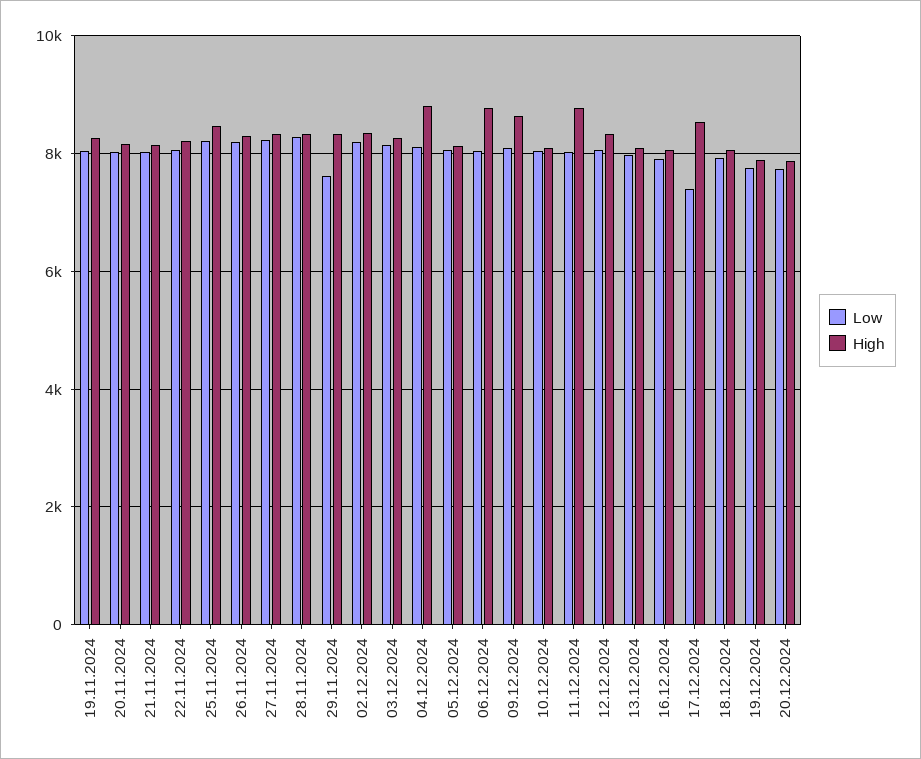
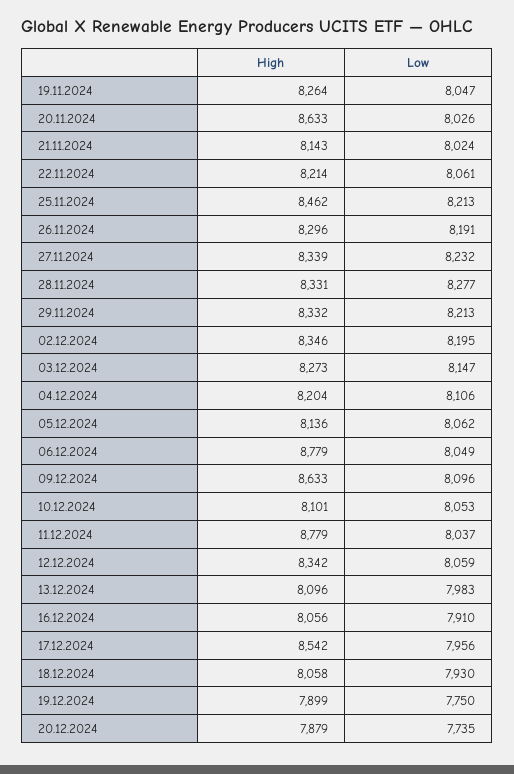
High, 20.11.2024: 8200 -> 8633
Low, 29.11.2024: 7600 -> 8213
High, 04.12.2024: 8800 -> 8204
Low, 17.12.2024: 7400 -> 7956

